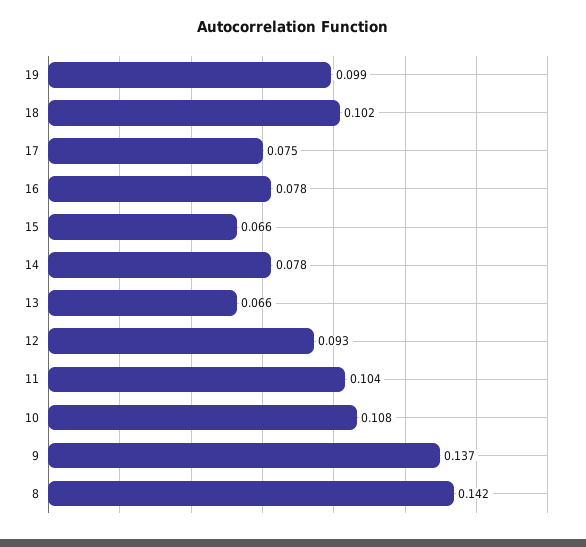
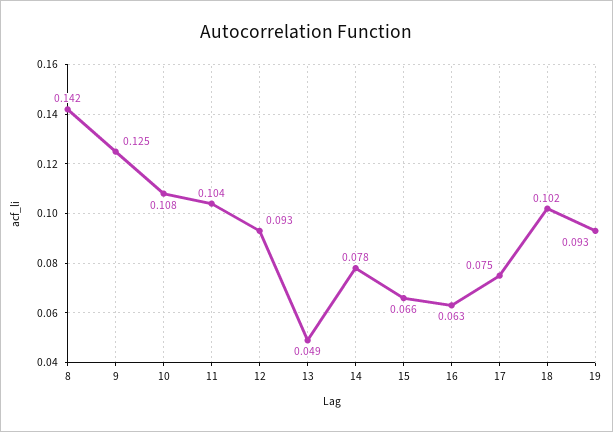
19: 0.099 -> 0.093
16: 0.078 -> 0.063
13: 0.066 -> 0.049
9: 0.137 -> 0.125

